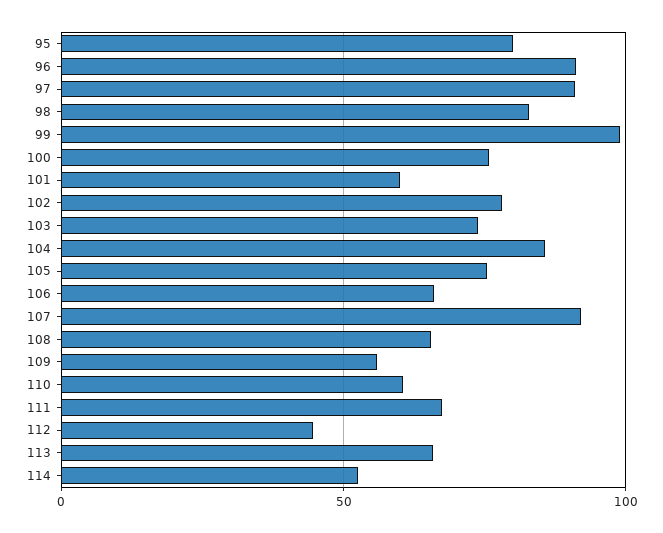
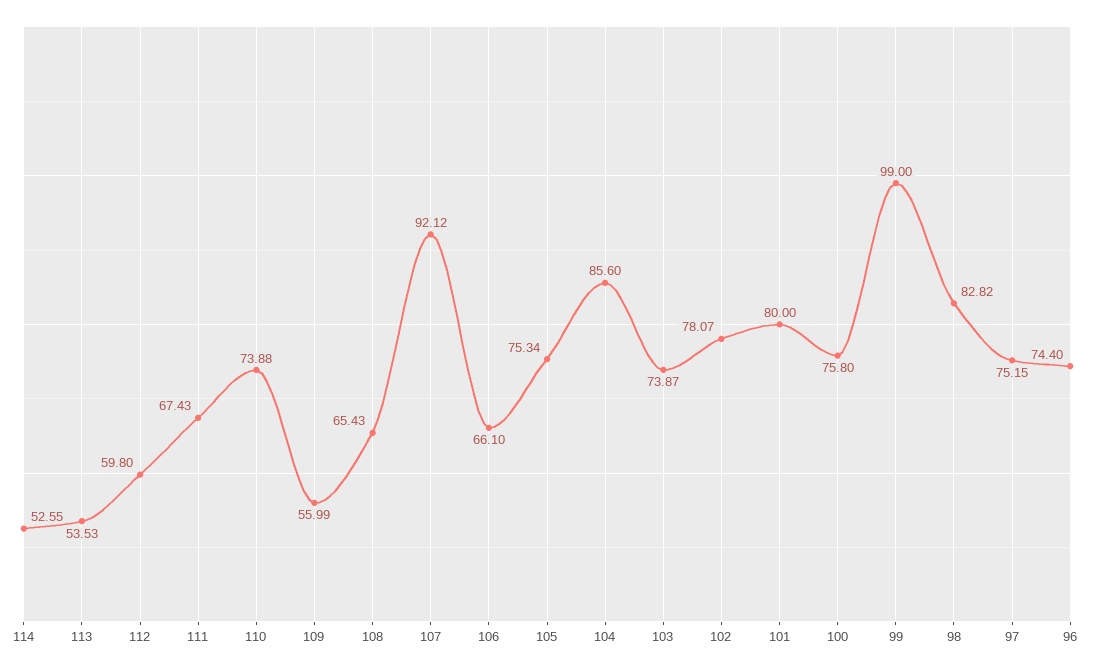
95: 80 -> none
96: 90 -> 74.4
97: 90 -> 75.15
101: 60 -> 80
110: 60 -> 73.88
112: 45 -> 59.8
113: 65 -> 53.53

